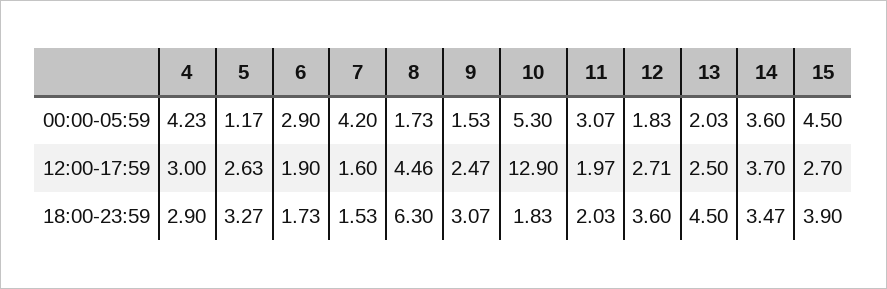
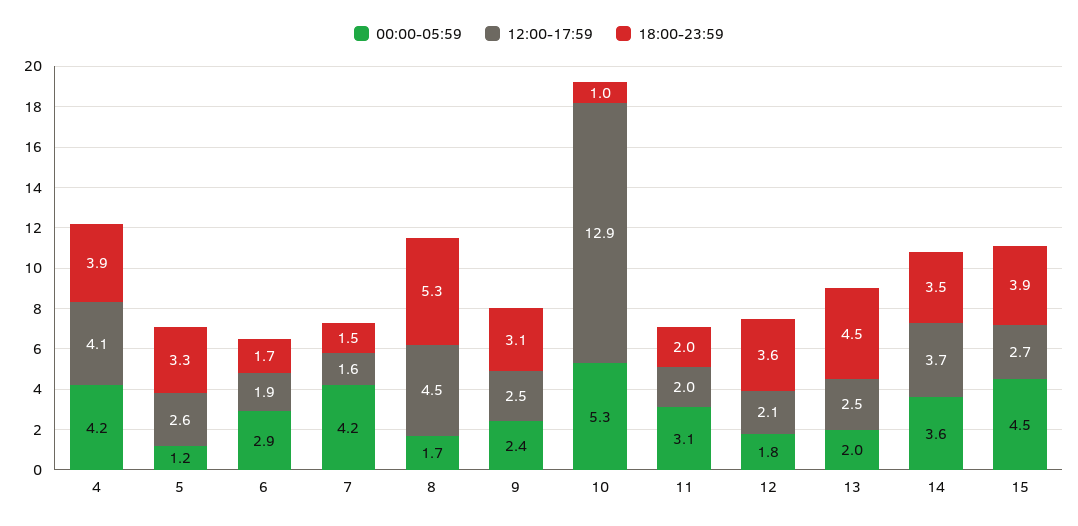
00:00-05:59, 9: 1.53 -> 2.4
12:00-17:59, 4: 3 -> 4.1
12:00-17:59, 12: 2.71 -> 2.1
18:00-23:59, 4: 2.9 -> 3.9
18:00-23:59, 8: 6.3 -> 5.3
18:00-23:59, 10: 1.83 -> 1

